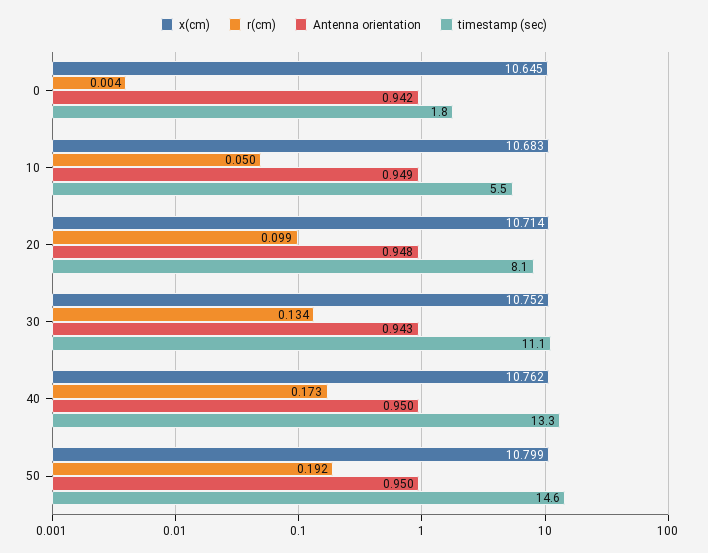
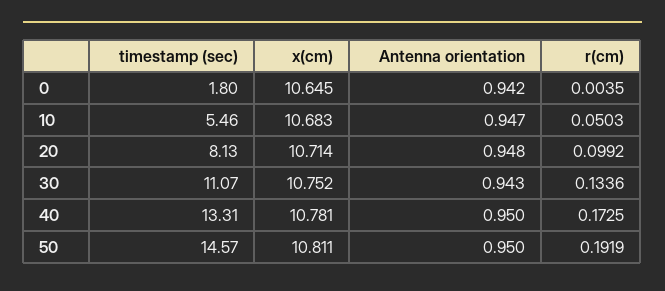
Antenna orientation, 10: 0.949 -> 0.947
x(cm), 40: 10.762 -> 10.781
x(cm), 50: 10.799 -> 10.811

